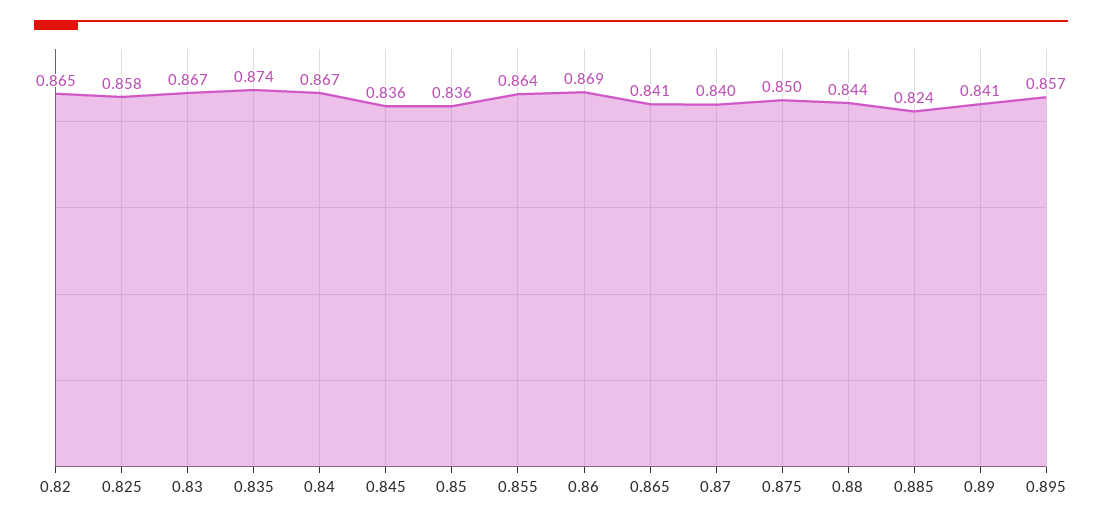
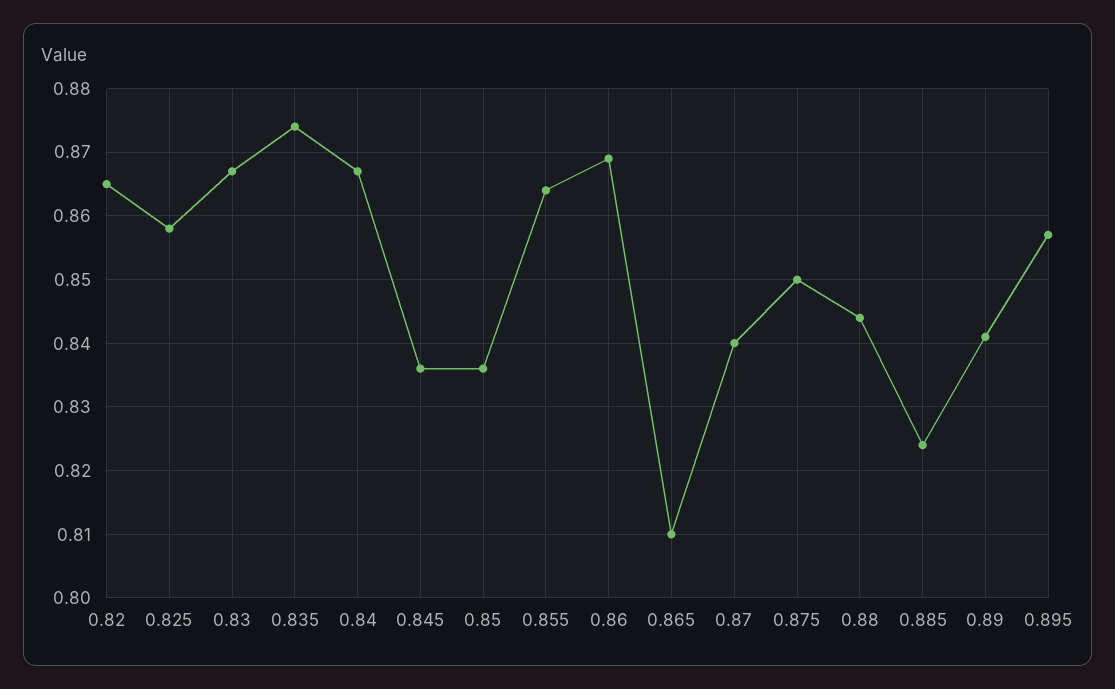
0.865: 0.841 -> 0.81

